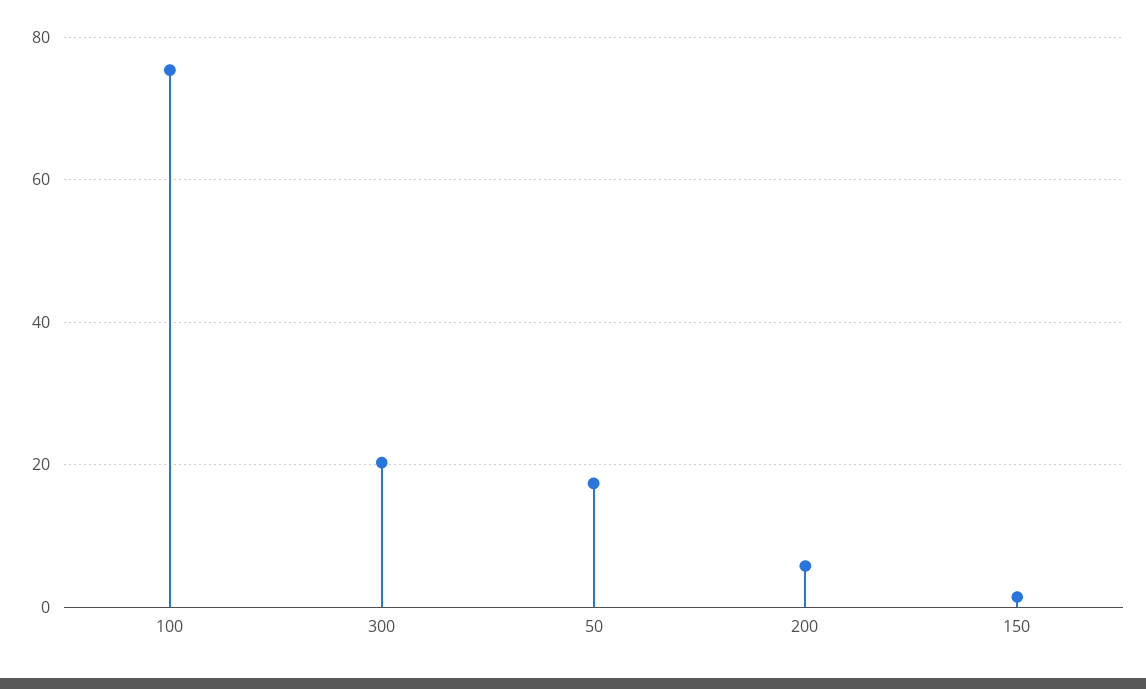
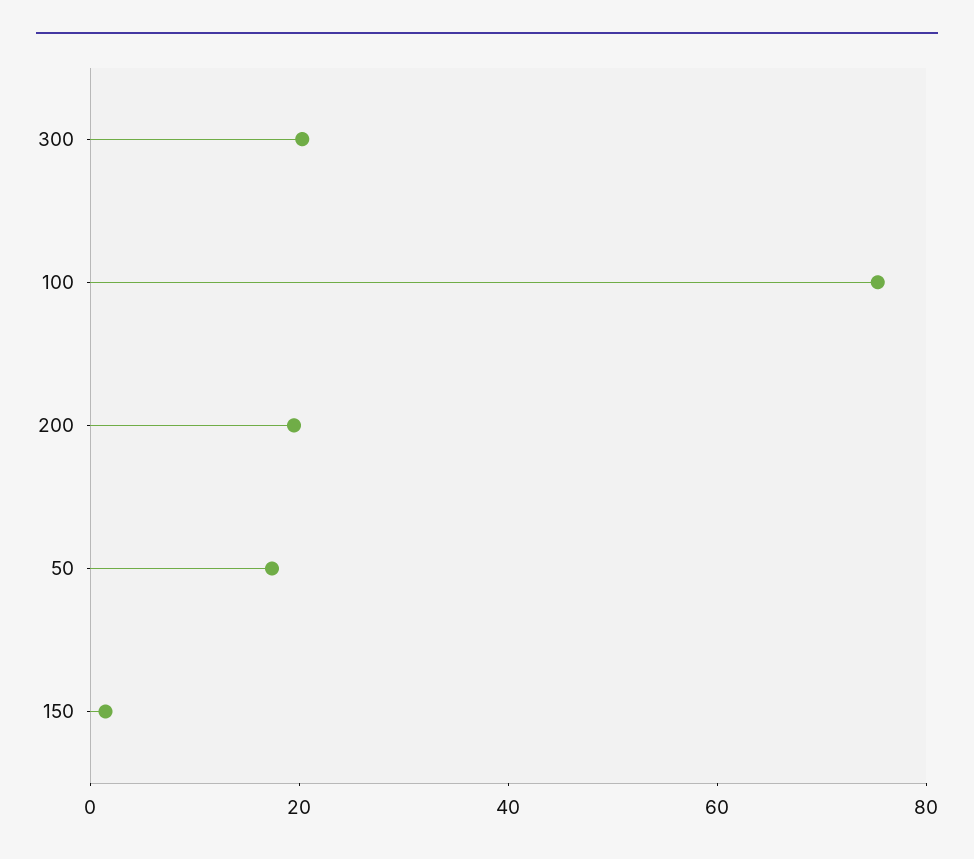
200: 6 -> 20

